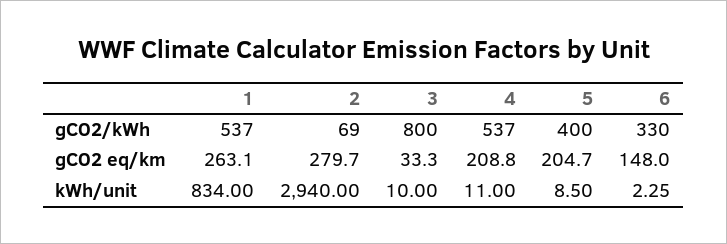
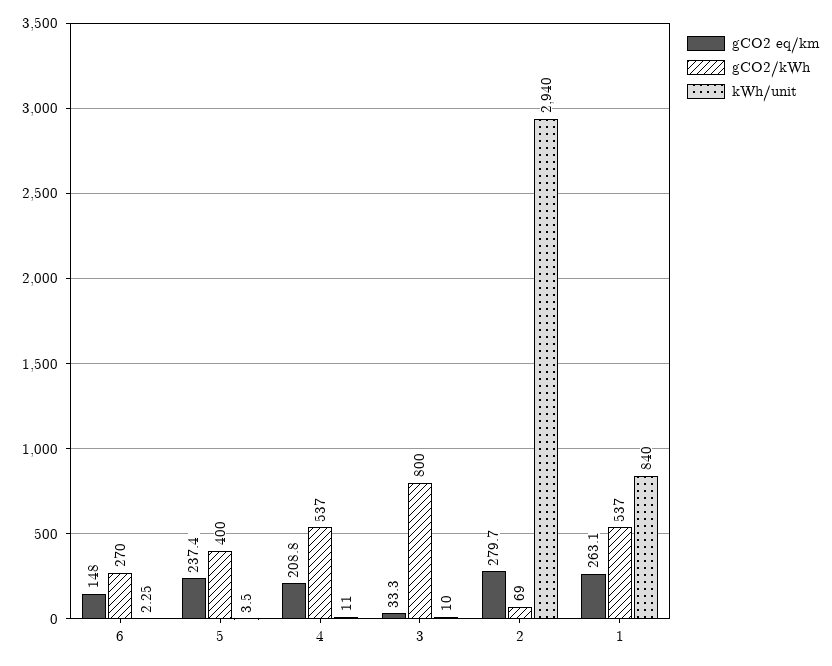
gCO2/kWh, 6: 330 -> 270
gCO2 eq/km, 5: 204.7 -> 237.4
kWh/unit, 1: 834 -> 840
kWh/unit, 5: 8.5 -> 3.5

